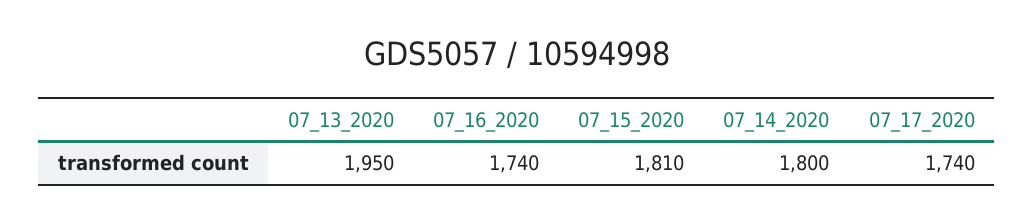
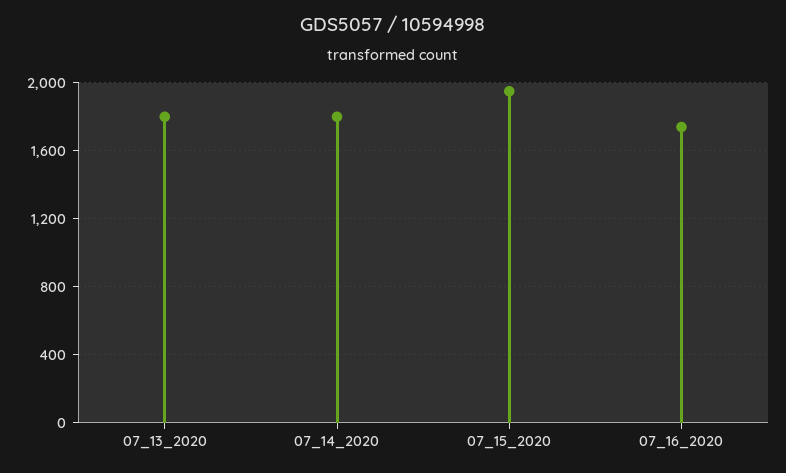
07_13_2020: 1950 -> 1800
07_15_2020: 1810 -> 1950
07_17_2020: 1740 -> none

